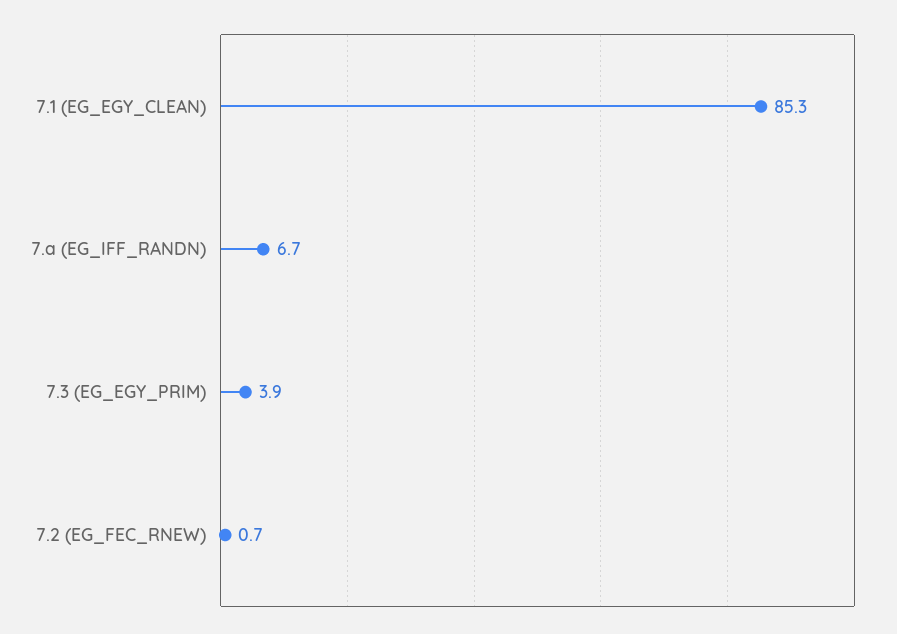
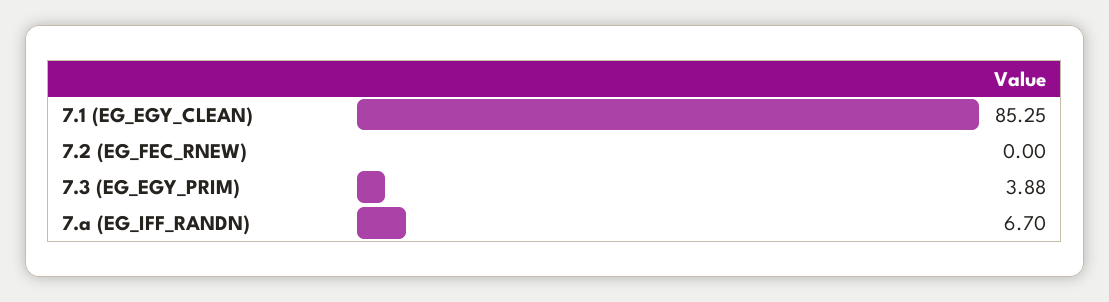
7.2 (EG_FEC_RNEW): 0.7 -> 0

